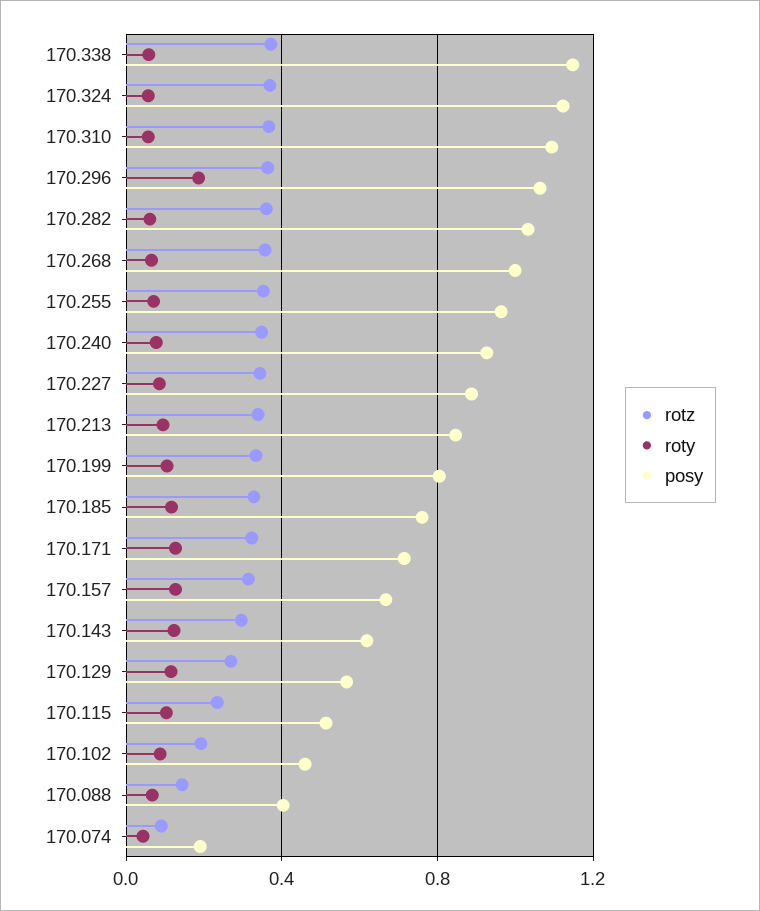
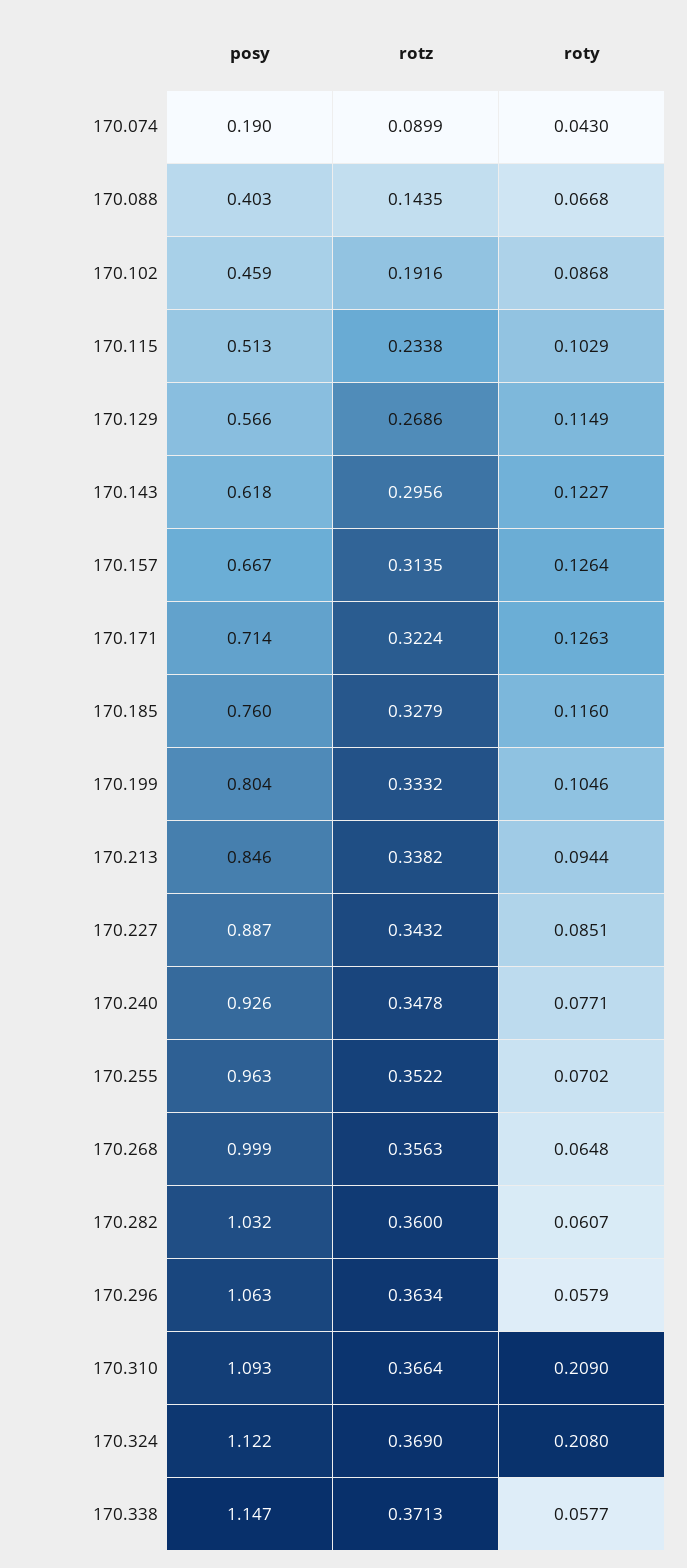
roty, 170.324: 0.05 -> 0.208
roty, 170.310: 0.05 -> 0.209
roty, 170.296: 0.2 -> 0.0579

